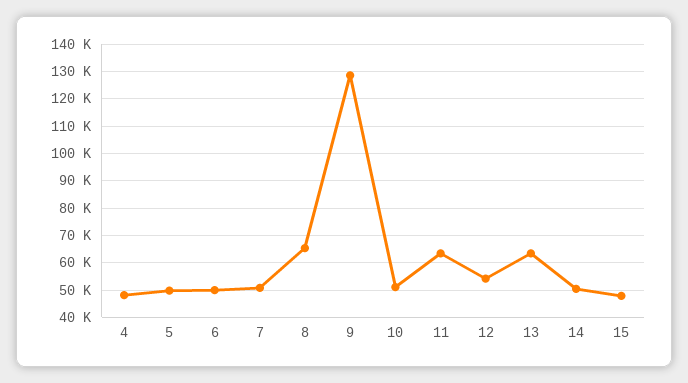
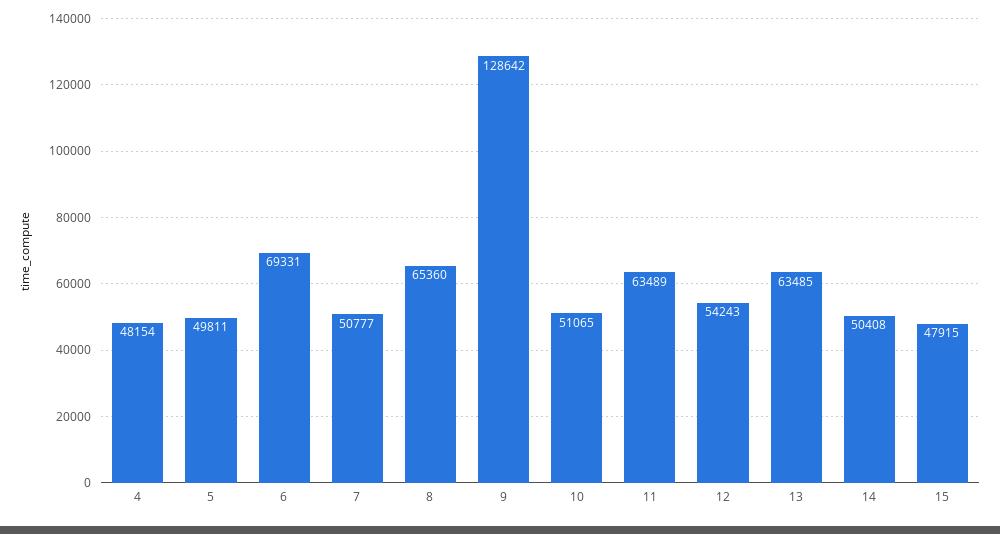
6: 50000 -> 69331

